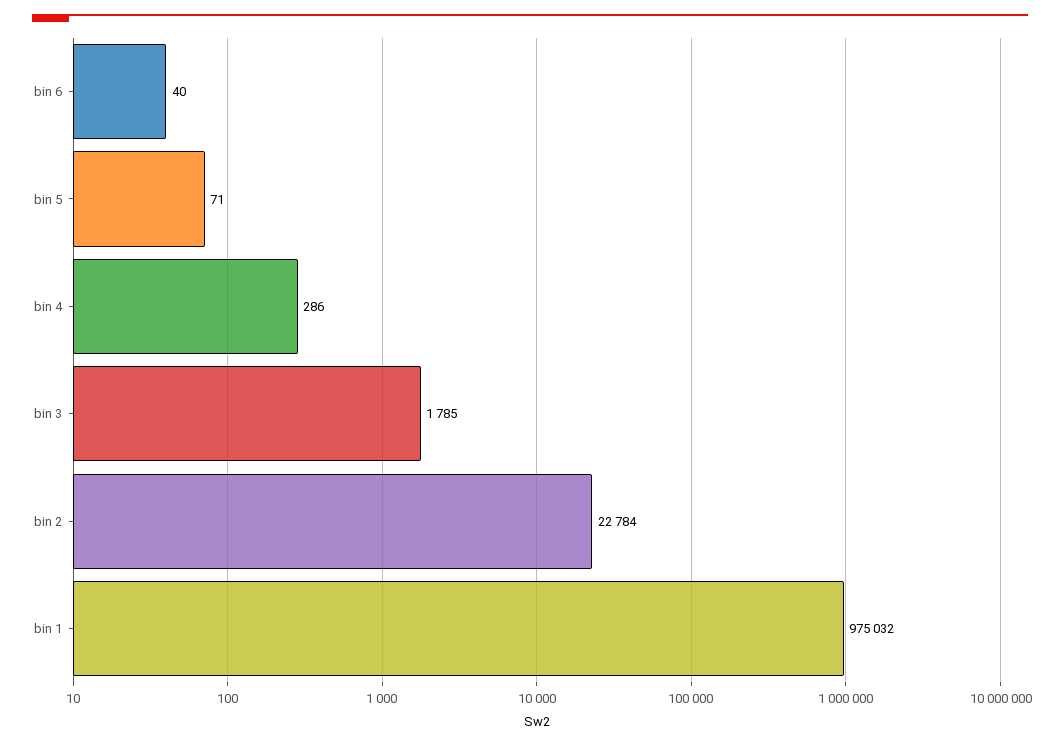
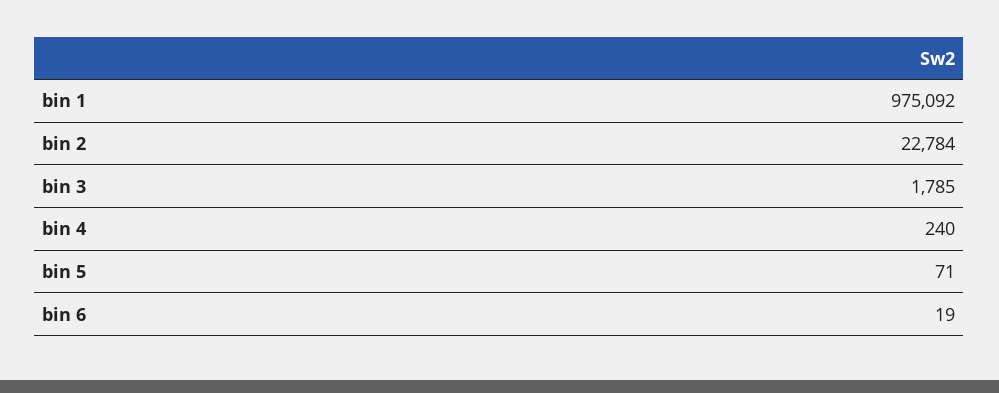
bin 6: 40 -> 19
bin 4: 286 -> 240
bin 1: 975032 -> 975092

